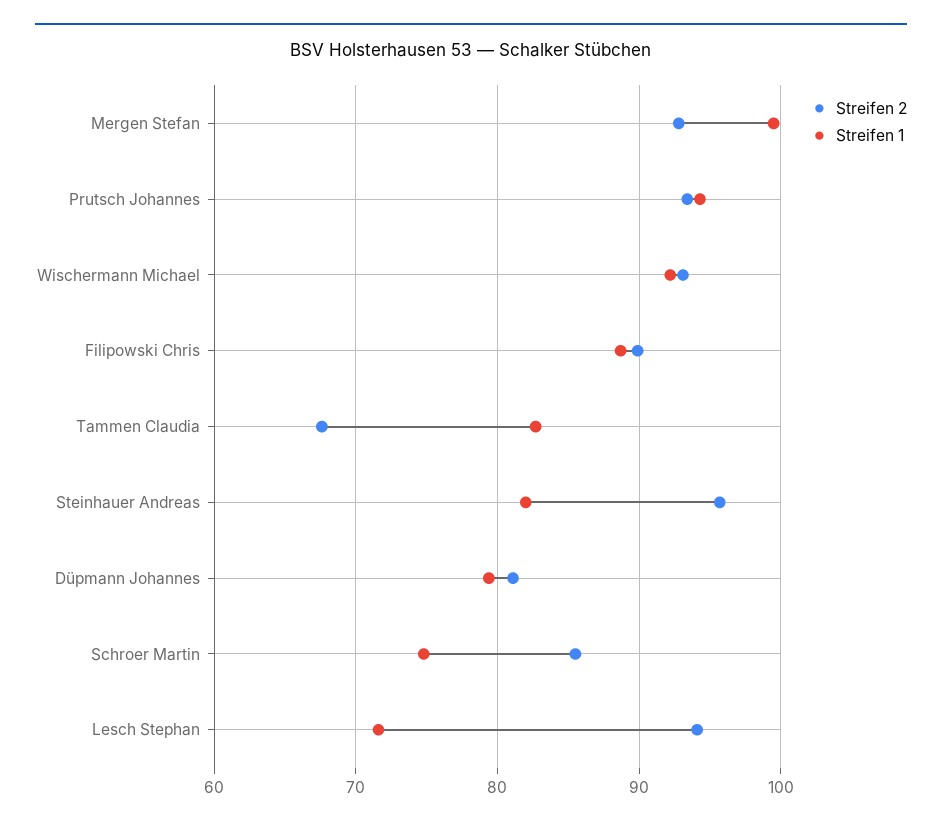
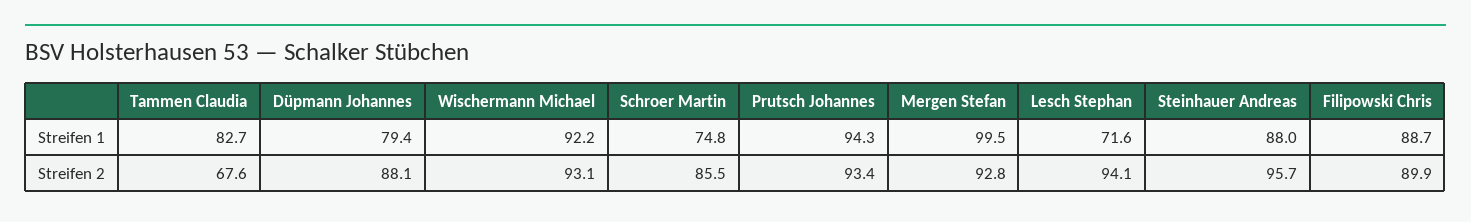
Streifen 1, Steinhauer Andreas: 82 -> 88
Streifen 2, Düpmann Johannes: 81 -> 88.1

